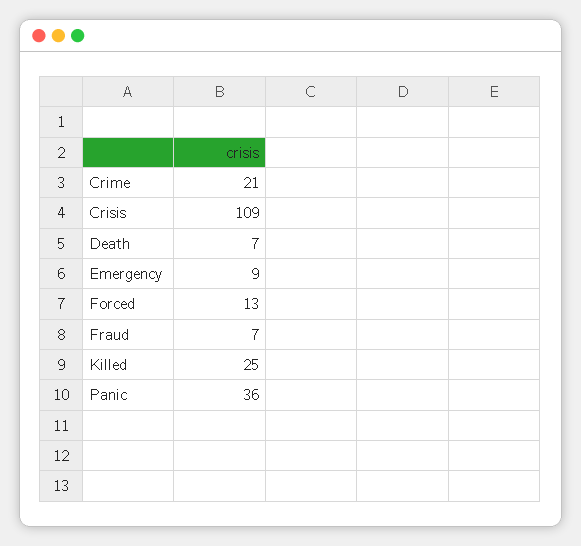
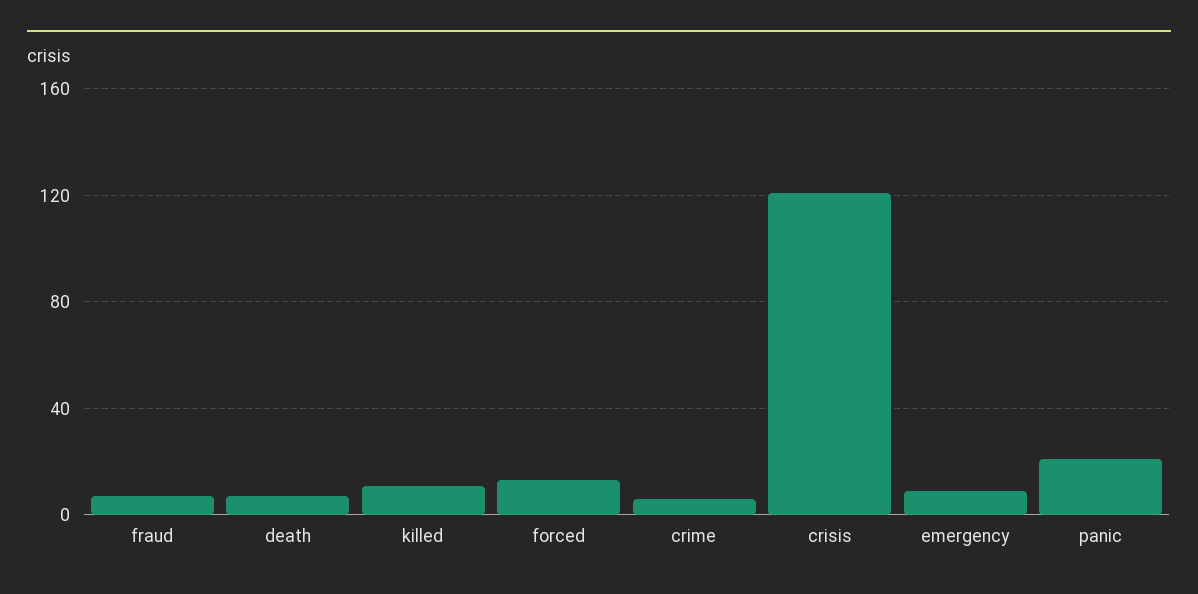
Crime: 21 -> 5
Crisis: 109 -> 120
Killed: 25 -> 10
Panic: 36 -> 20

